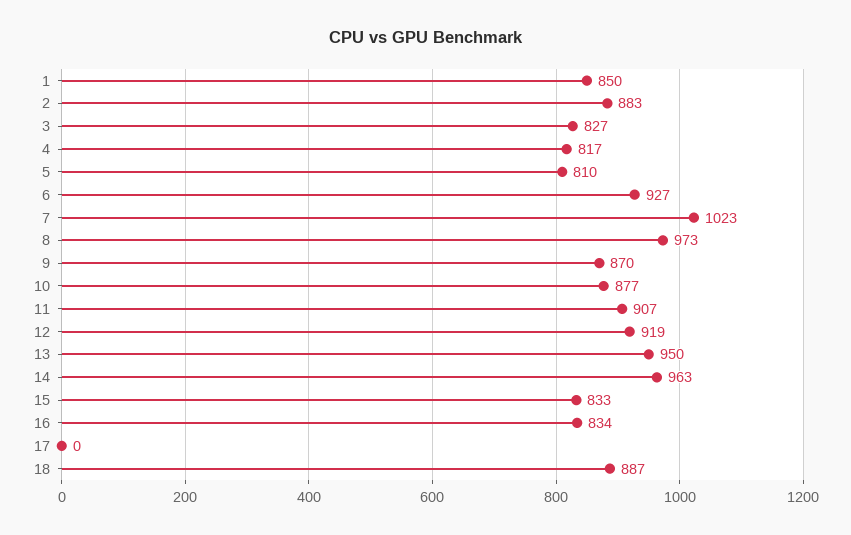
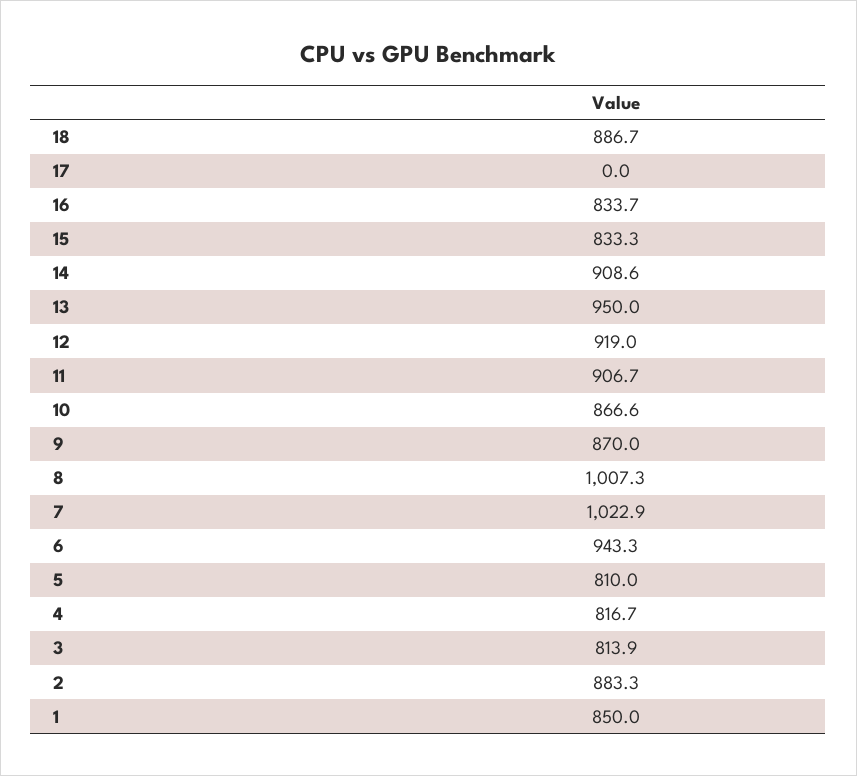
3: 827 -> 813.9
6: 927 -> 943.3
8: 973 -> 1007.3
10: 877 -> 866.6
14: 963 -> 908.6

